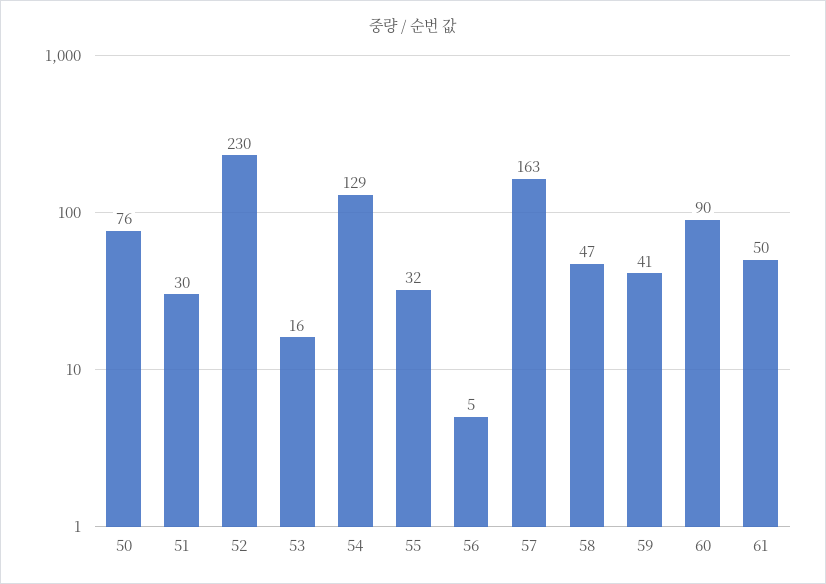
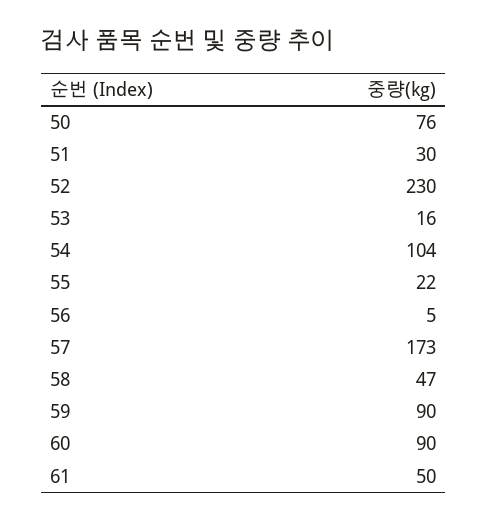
54: 129 -> 104
55: 32 -> 22
57: 163 -> 173
59: 41 -> 90

